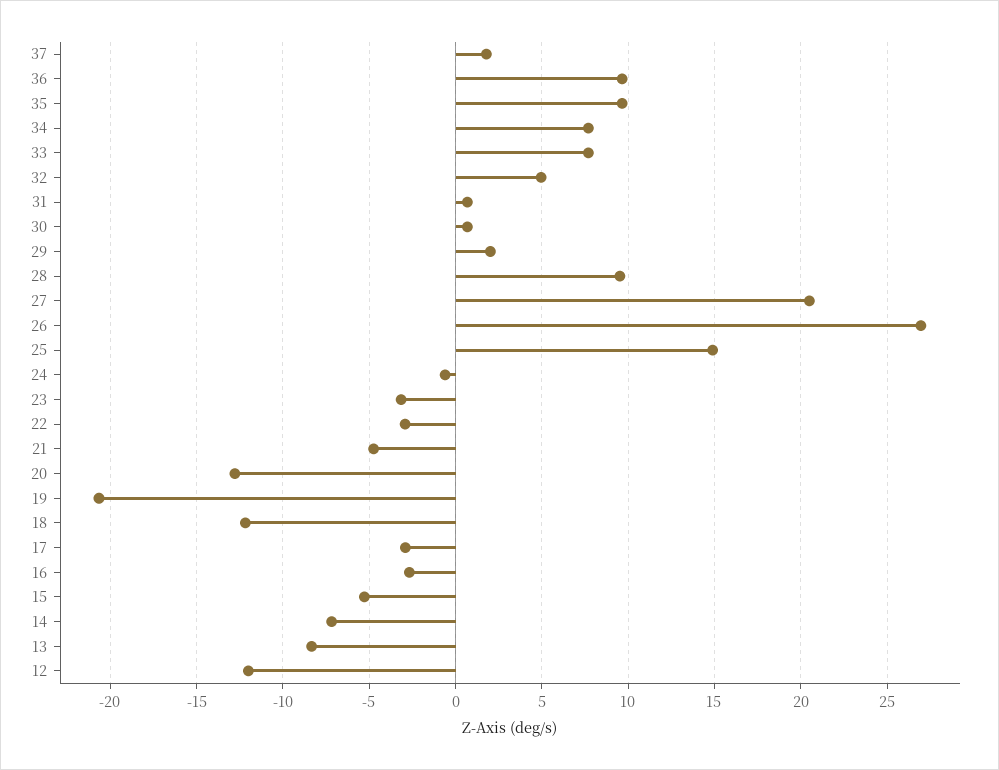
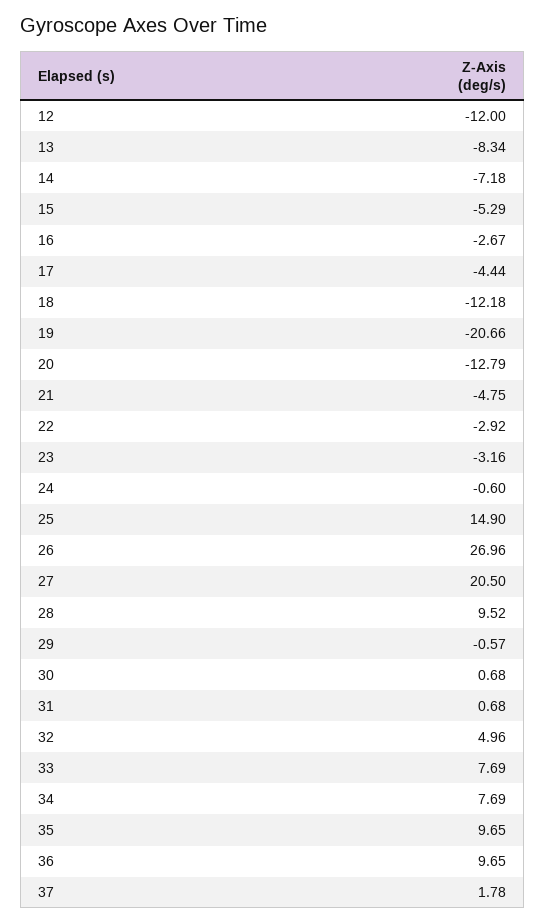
29: 2 -> -0.57
17: -3 -> -4.44

